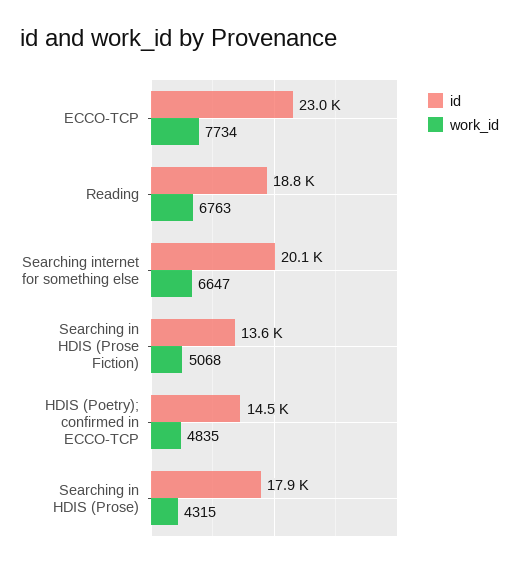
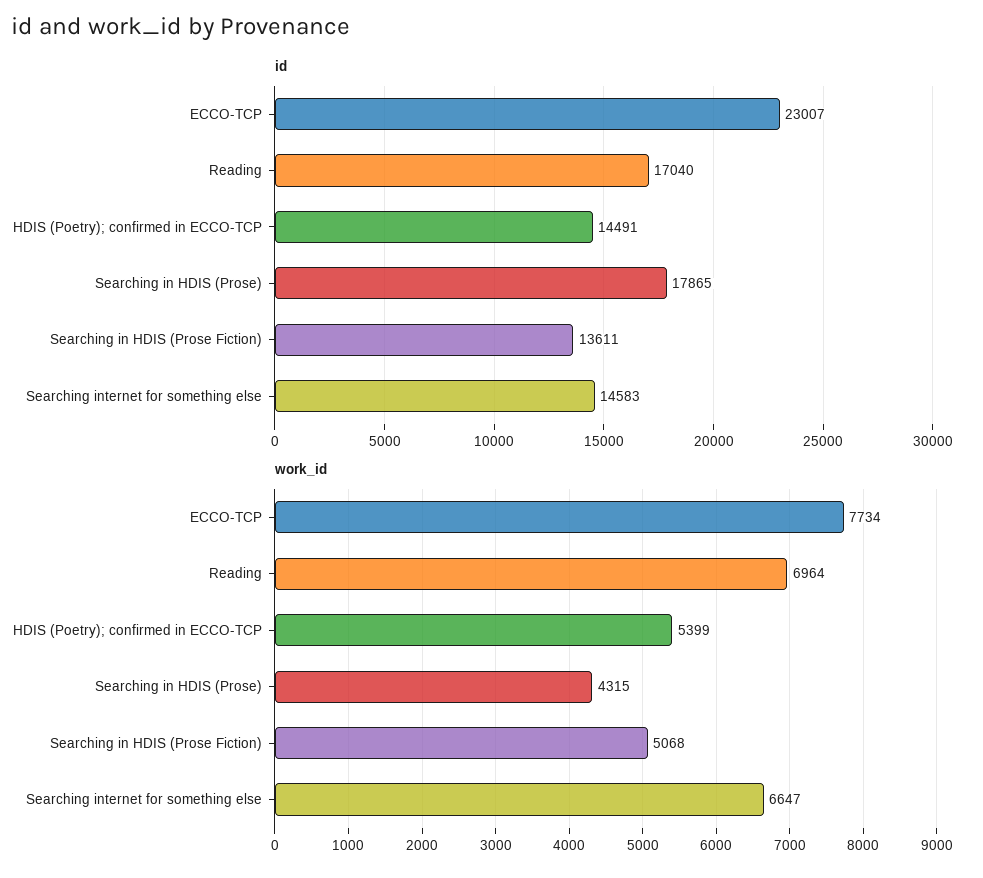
id, Reading: 18800 -> 17040
work_id, Reading: 6763 -> 6964
id, Searching internet for something else: 20100 -> 14583
work_id, HDIS (Poetry); confirmed in ECCO-TCP: 4835 -> 5399

